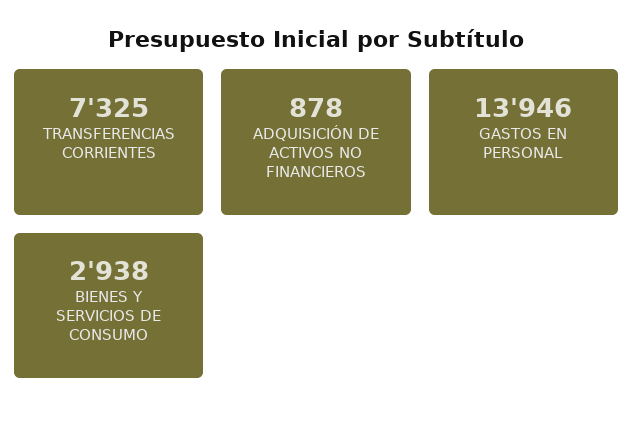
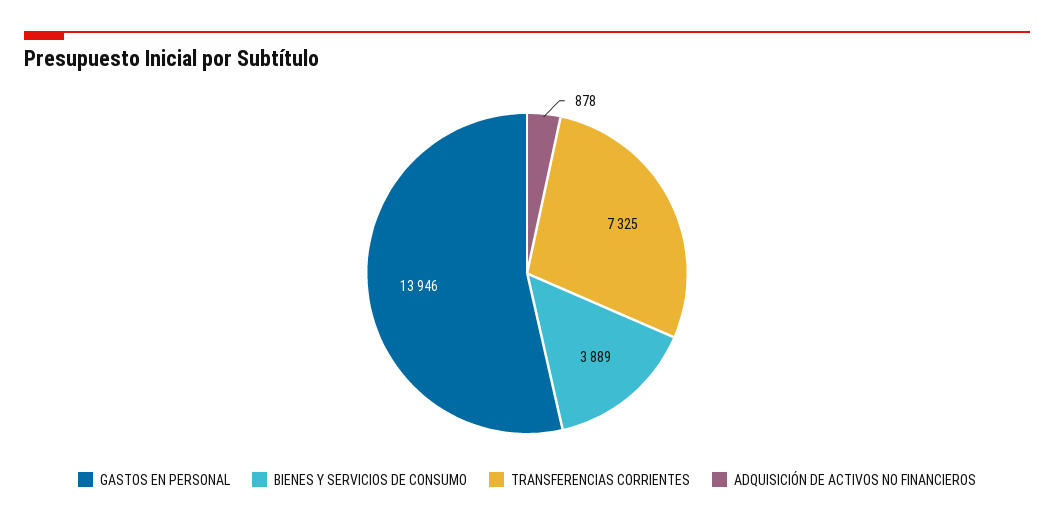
BIENES Y SERVICIOS DE CONSUMO: 2938 -> 3889

